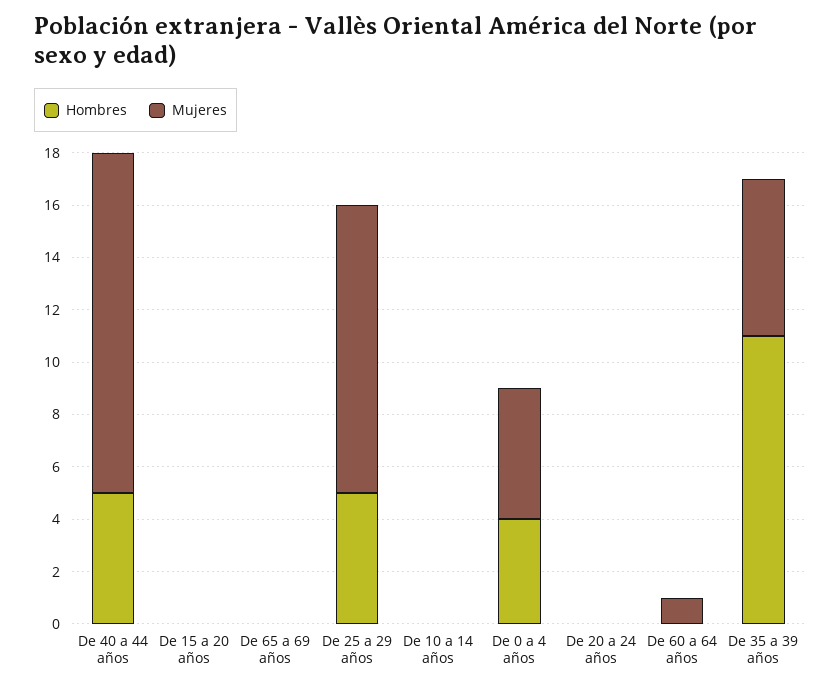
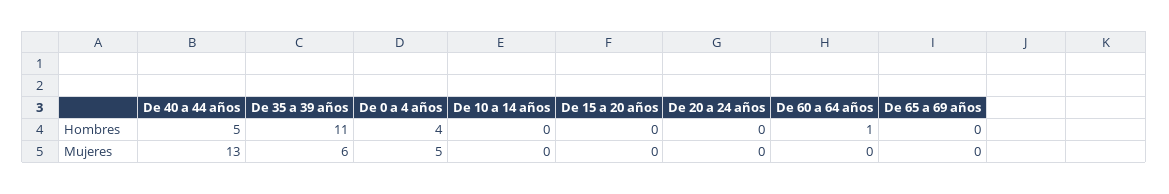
Hombres, De 25 a 29 años: 5 -> none
Mujeres, De 25 a 29 años: 11 -> none
Hombres, De 60 a 64 años: 0 -> 1
Mujeres, De 60 a 64 años: 1 -> 0

